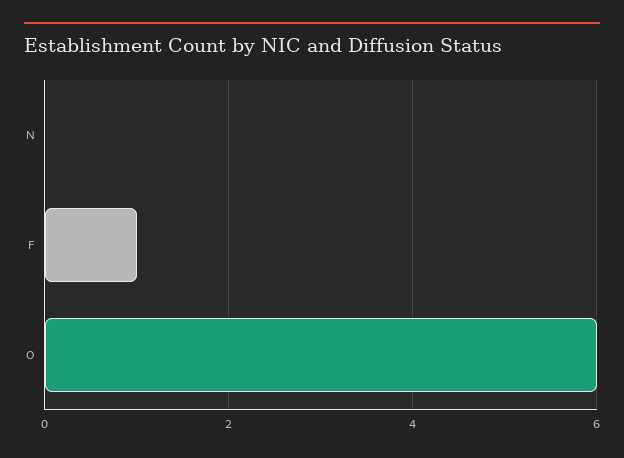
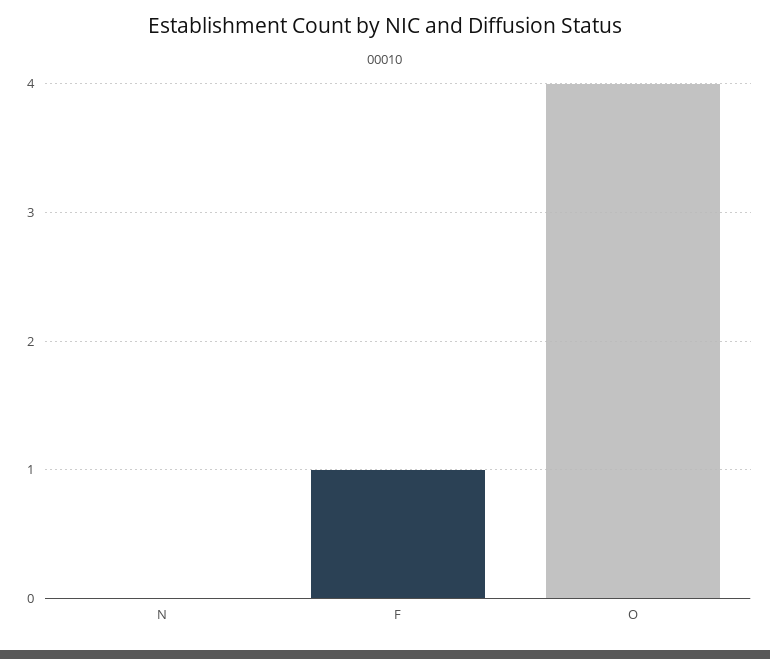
O: 6 -> 4

